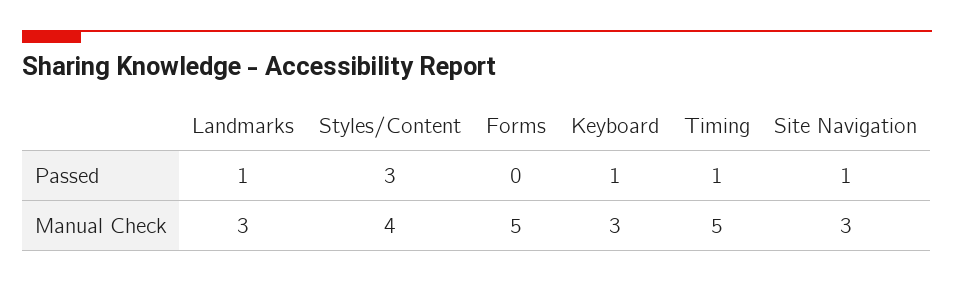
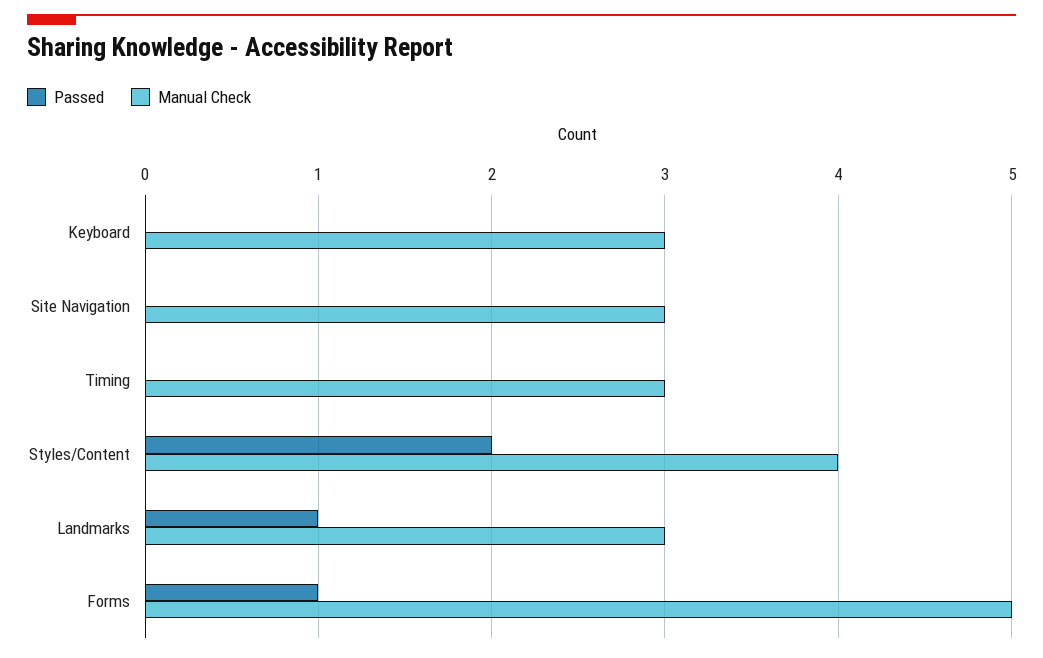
Passed, Styles/Content: 3 -> 2
Passed, Forms: 0 -> 1
Passed, Keyboard: 1 -> 0
Passed, Timing: 1 -> 0
Passed, Site Navigation: 1 -> 0
Manual Check, Timing: 5 -> 3

